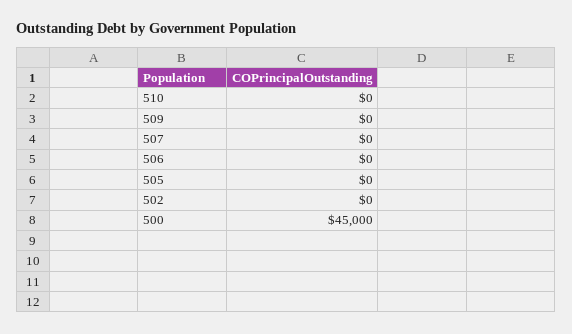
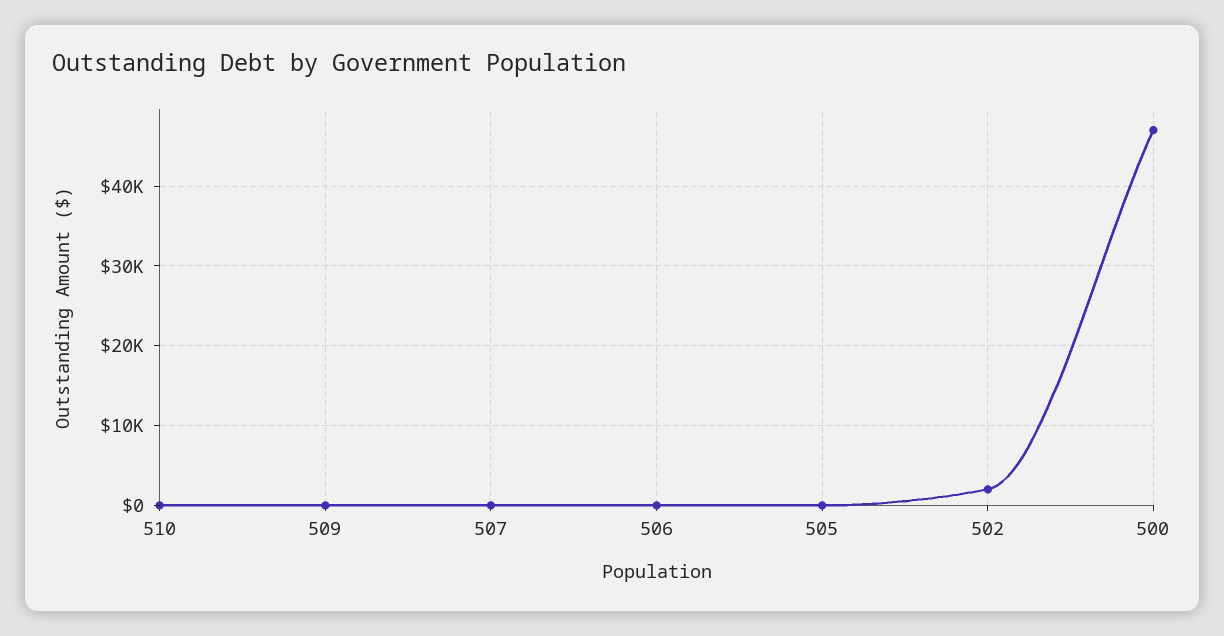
502: 0 -> 2000
500: 45000 -> 47000

